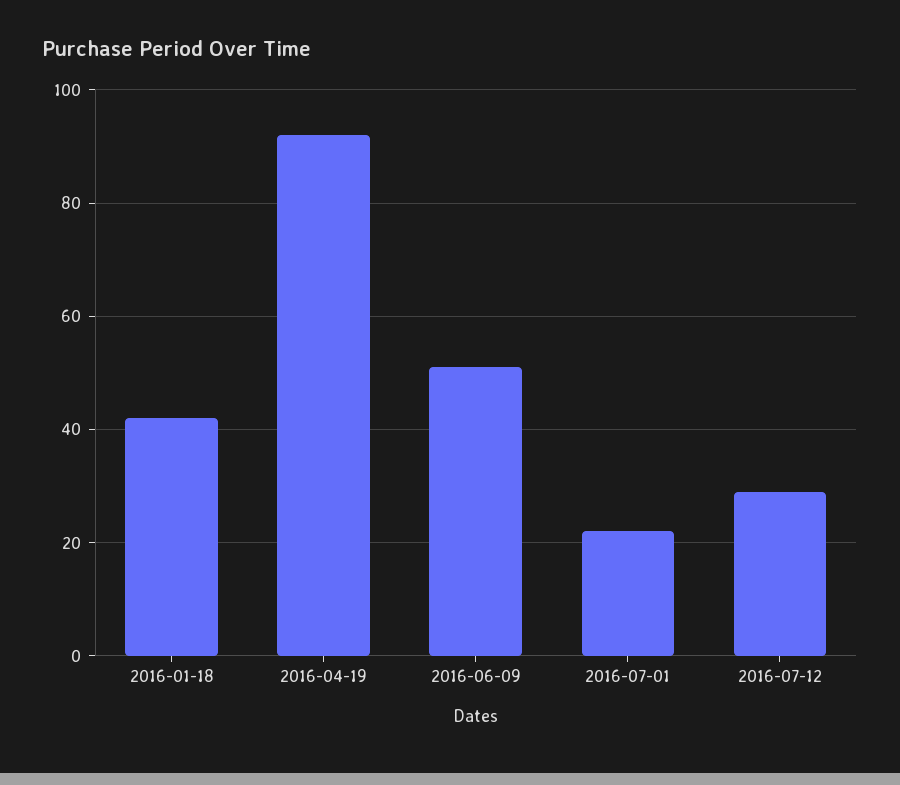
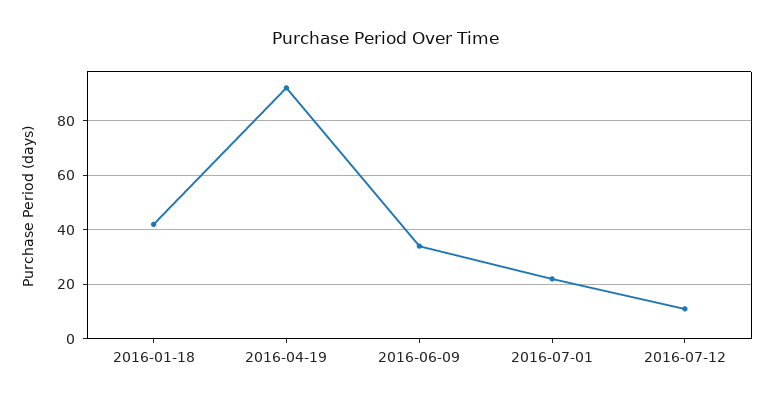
2016-06-09: 50 -> 35
2016-07-12: 30 -> 10

